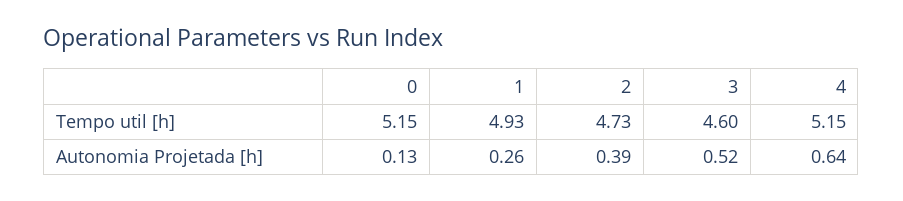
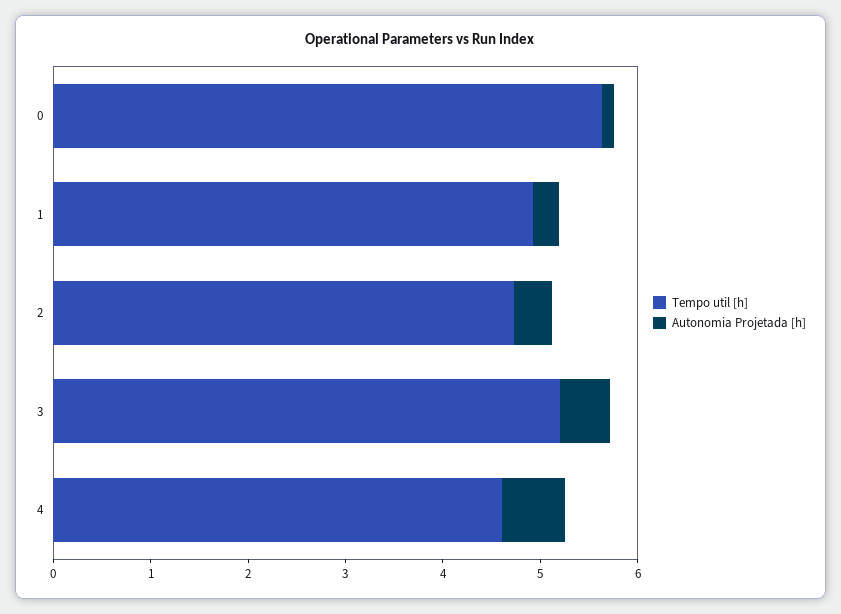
Tempo util [h], 0: 5.15 -> 5.6
Tempo util [h], 3: 4.6 -> 5.2
Tempo util [h], 4: 5.15 -> 4.6

